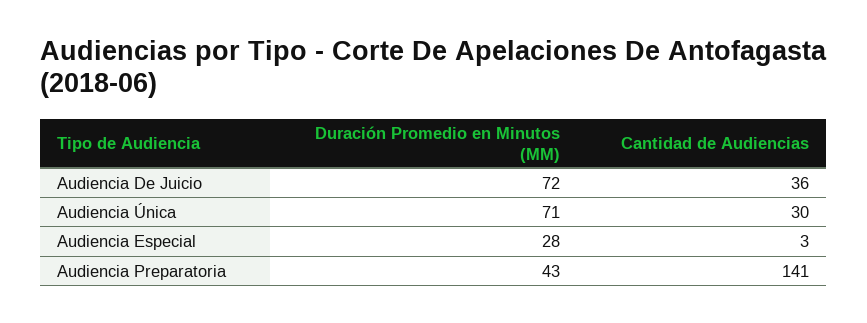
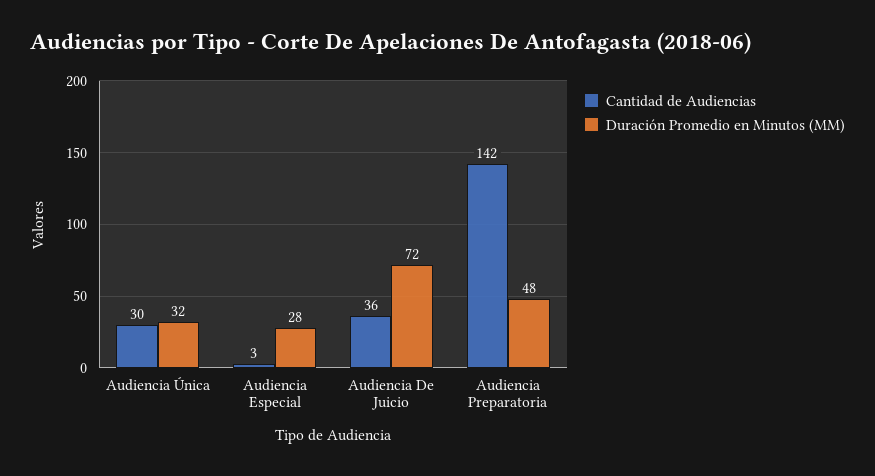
Duración Promedio en Minutos (MM), Audiencia Única: 71 -> 32
Duración Promedio en Minutos (MM), Audiencia Preparatoria: 43 -> 48
Cantidad de Audiencias, Audiencia Preparatoria: 141 -> 142

